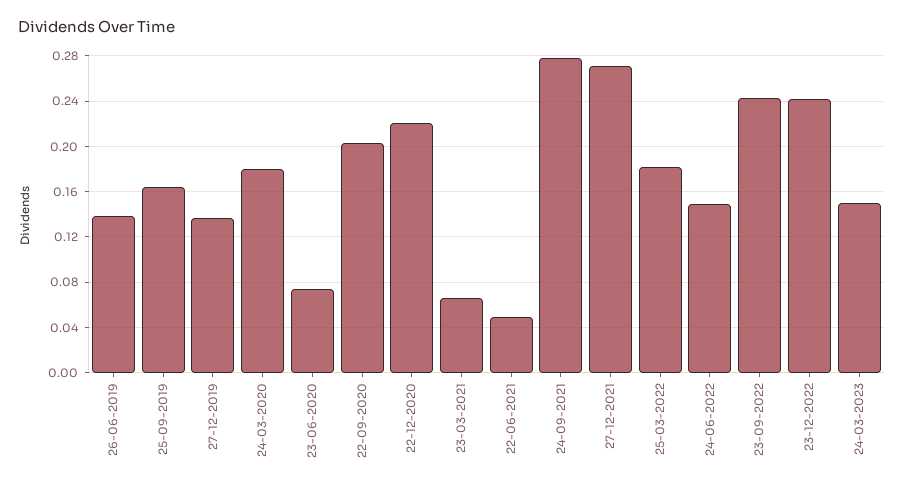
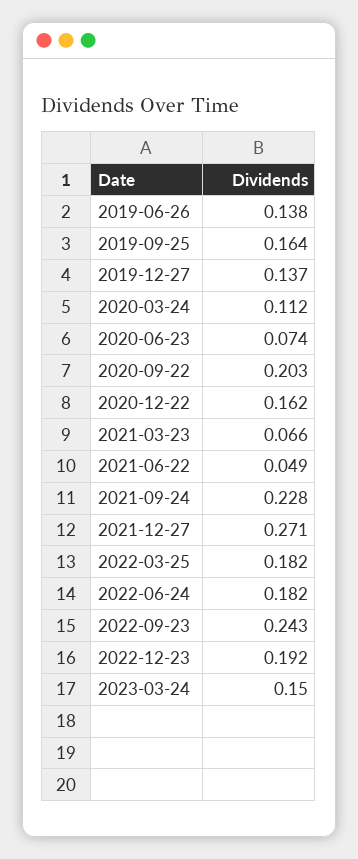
24-03-2020: 0.18 -> 0.112
22-12-2020: 0.22 -> 0.162
24-09-2021: 0.28 -> 0.228
24-06-2022: 0.15 -> 0.182
23-12-2022: 0.24 -> 0.192

